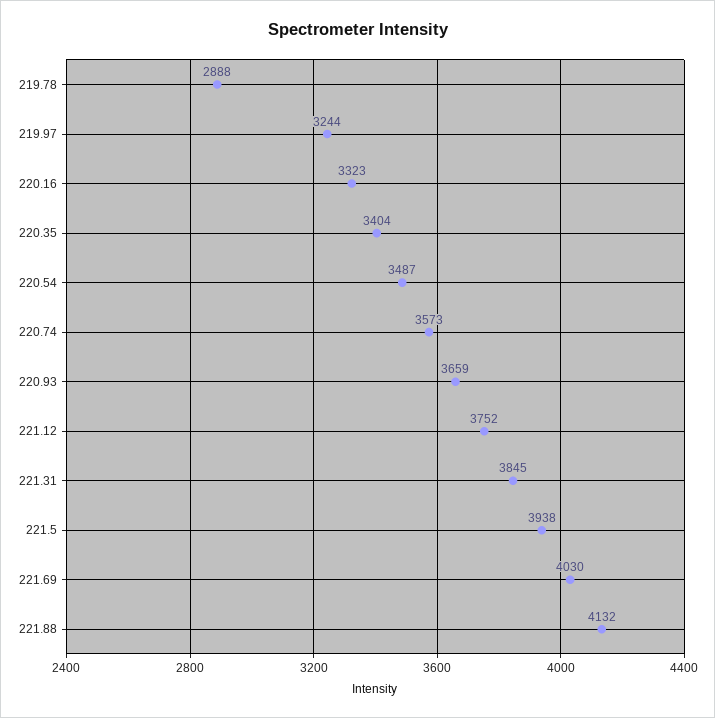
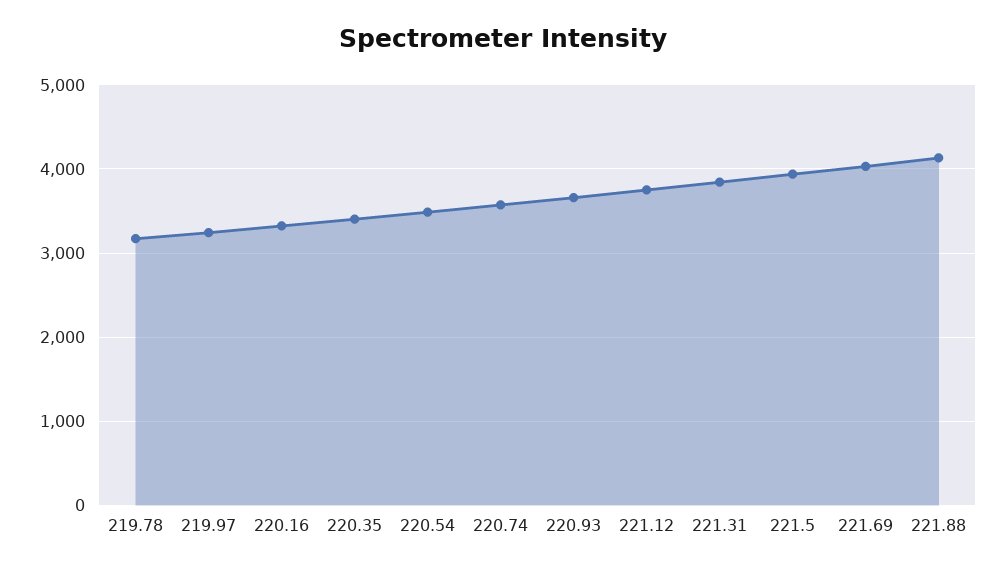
219.78: 2888 -> 3200

